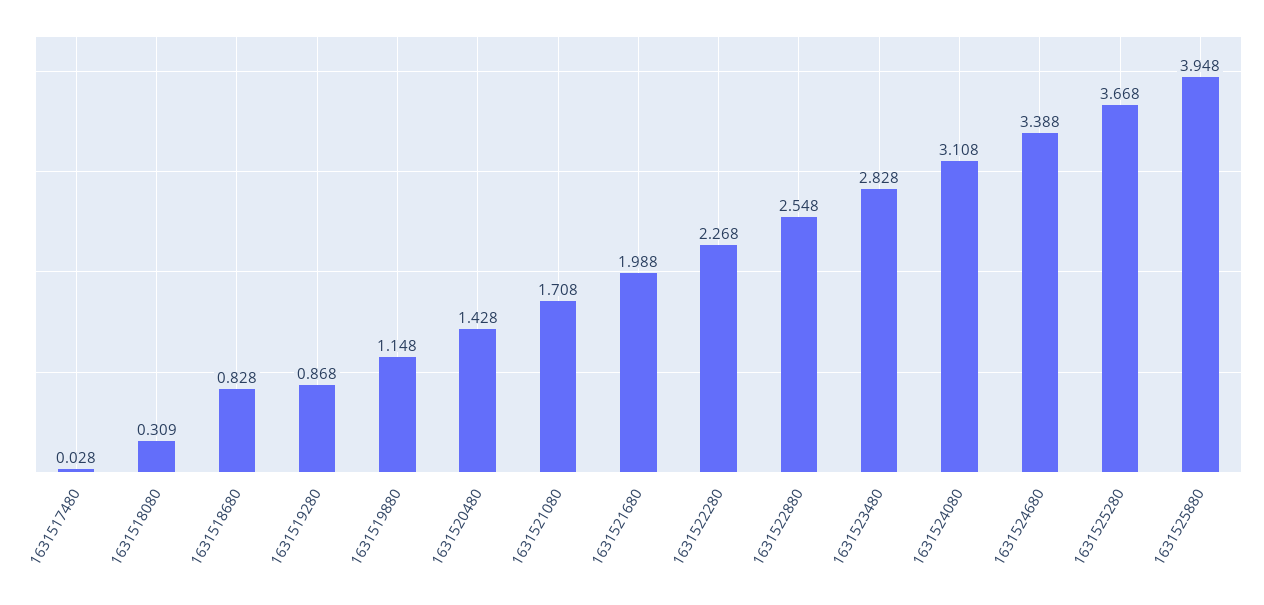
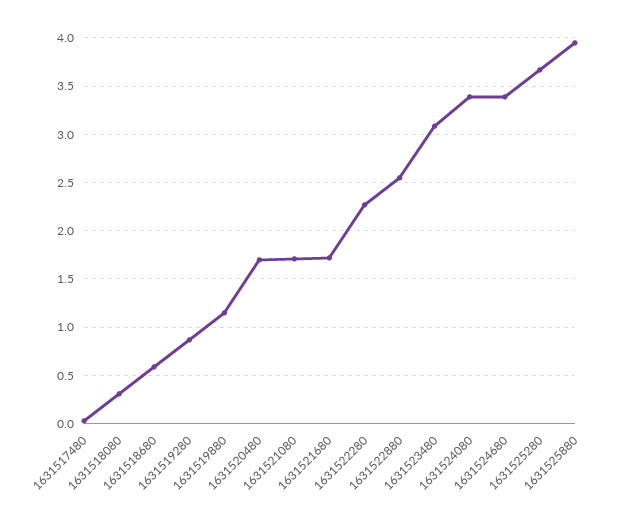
1631518680: 0.828 -> 0.6
1631520480: 1.428 -> 1.7
1631521680: 1.988 -> 1.7
1631523480: 2.828 -> 3.1
1631524080: 3.108 -> 3.4

